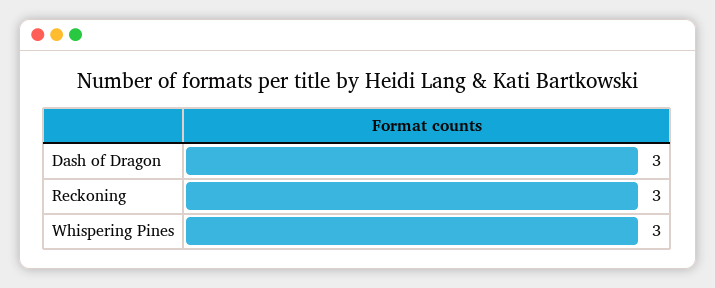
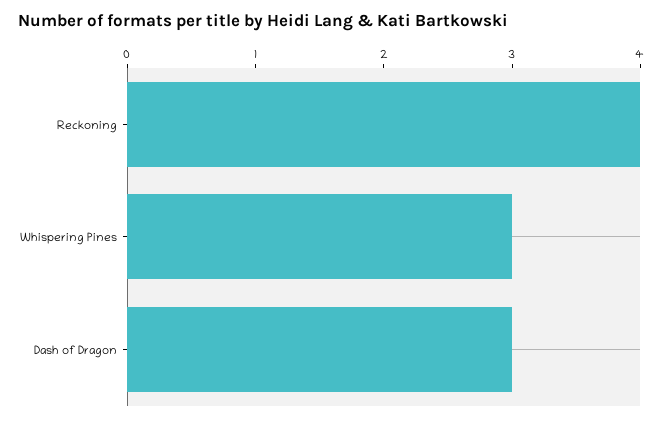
Reckoning: 3 -> 4

